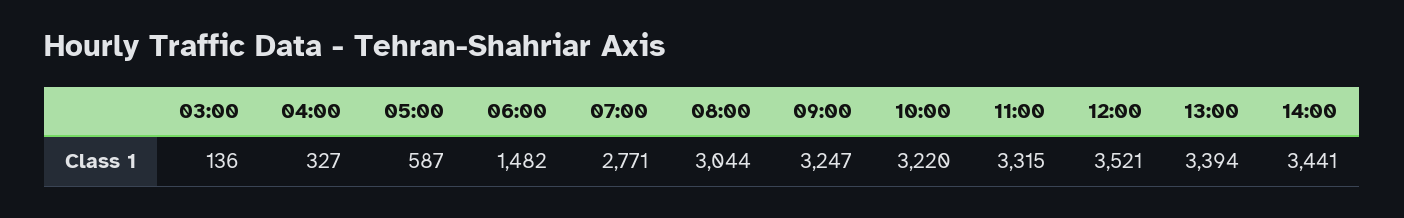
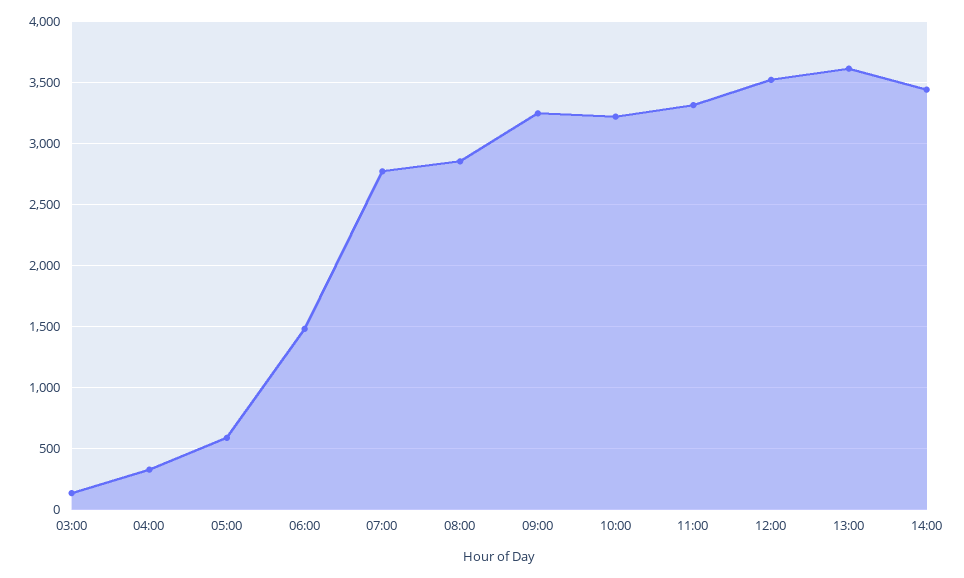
08:00: 3044 -> 2850
13:00: 3394 -> 3600

